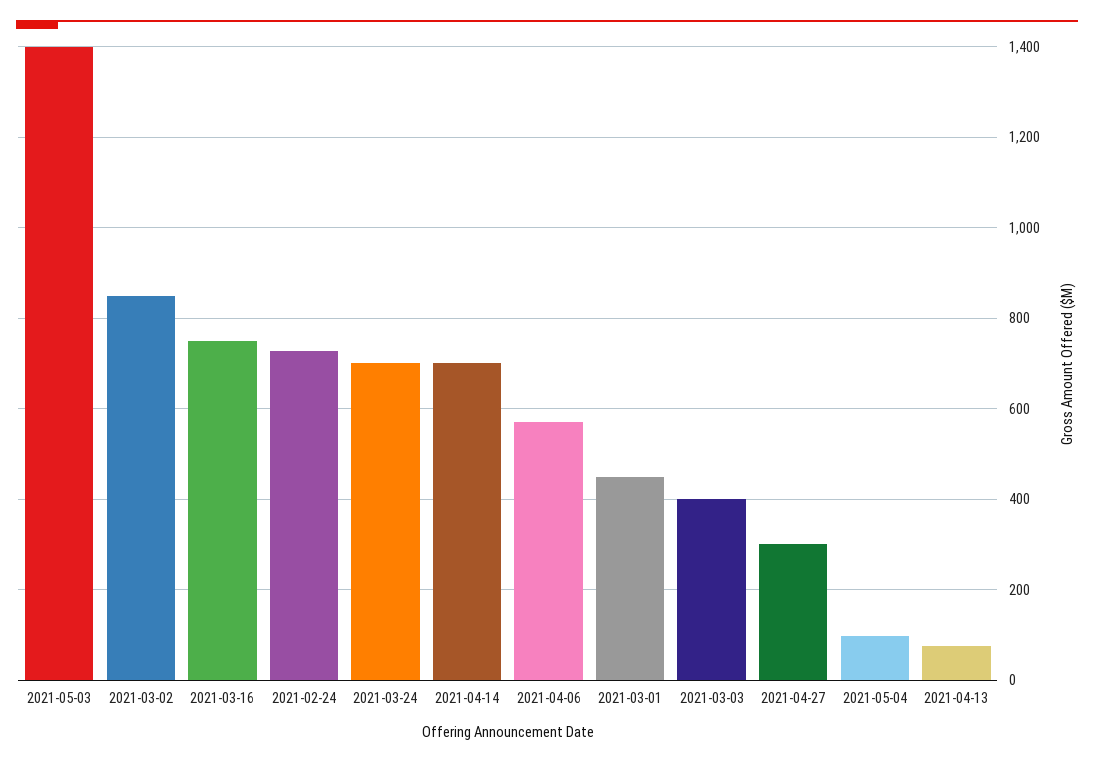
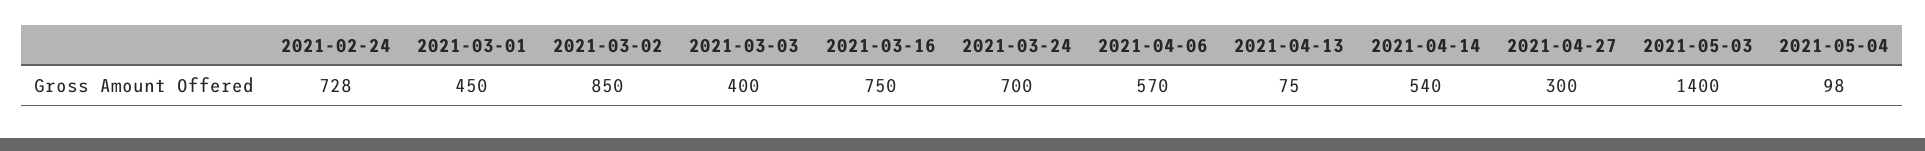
2021-04-14: 700 -> 540

